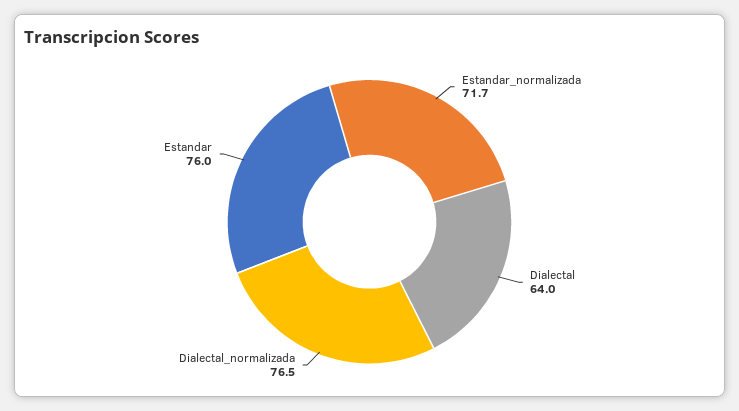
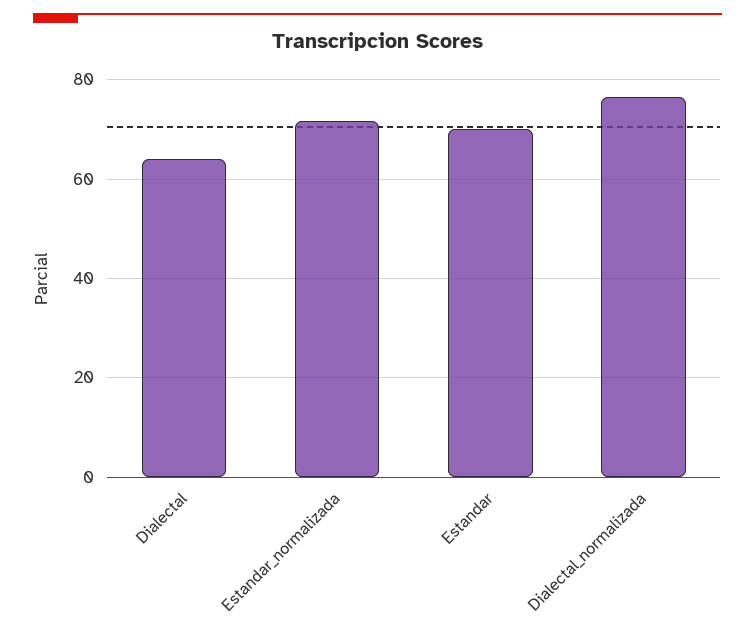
Estandar: 76 -> 70

